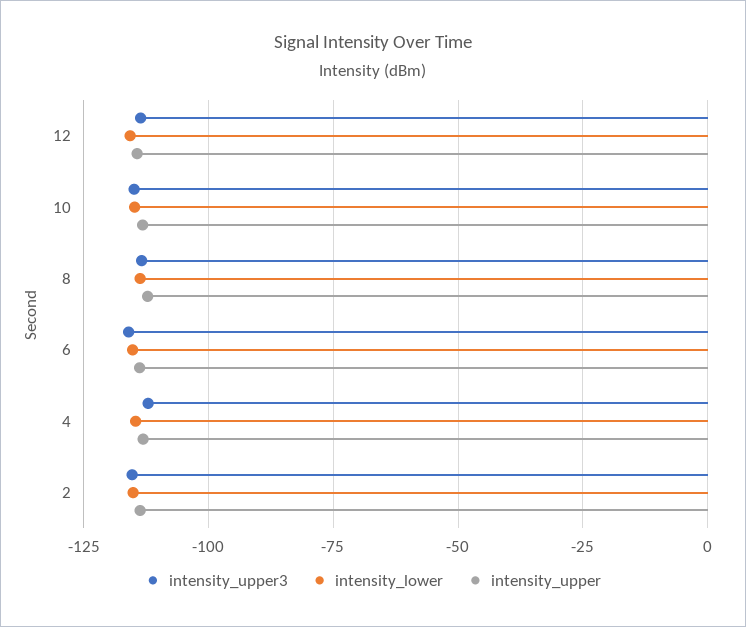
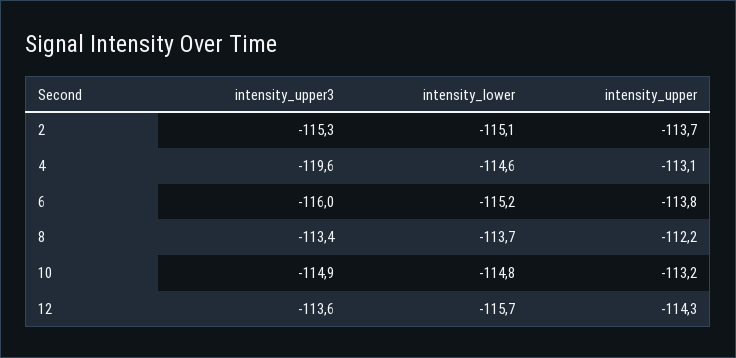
intensity_upper3, 4: -112.5 -> -119.6

